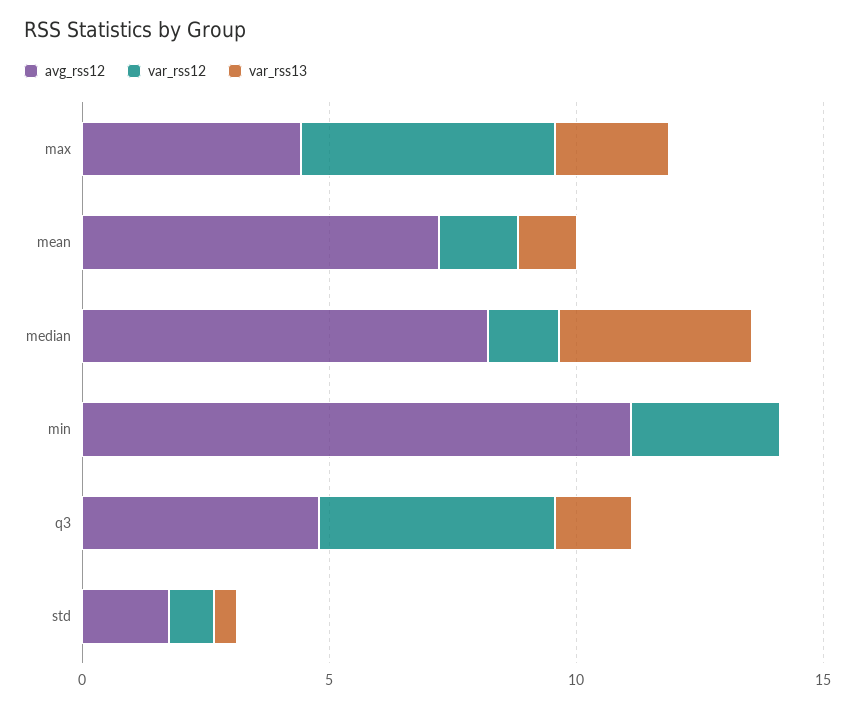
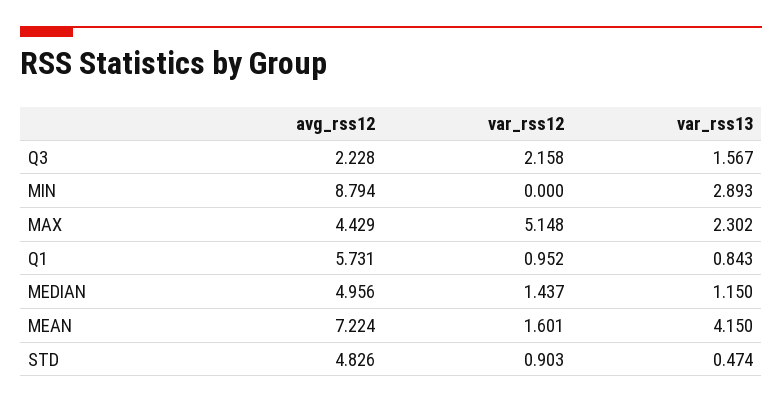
var_rss13, mean: 1 -> 4.15
avg_rss12, median: 8 -> 4.956
var_rss13, median: 4 -> 1.15
avg_rss12, min: 11 -> 8.794
var_rss12, min: 3 -> 0
var_rss13, min: 0 -> 2.893
avg_rss12, q3: 5 -> 2.228
var_rss12, q3: 5 -> 2.158
avg_rss12, std: 2 -> 4.826
avg_rss12, Q1: none -> 5.731
var_rss12, Q1: none -> 0.952
var_rss13, Q1: none -> 0.843

